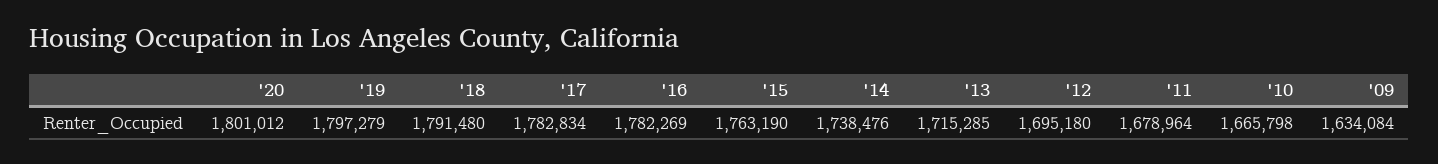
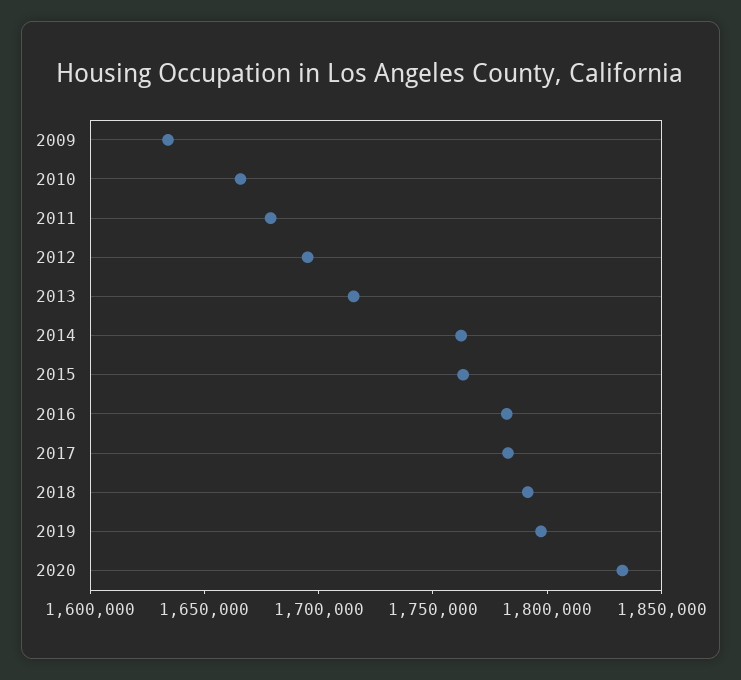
'20: 1801012 -> 1830000
'14: 1738476 -> 1760000

